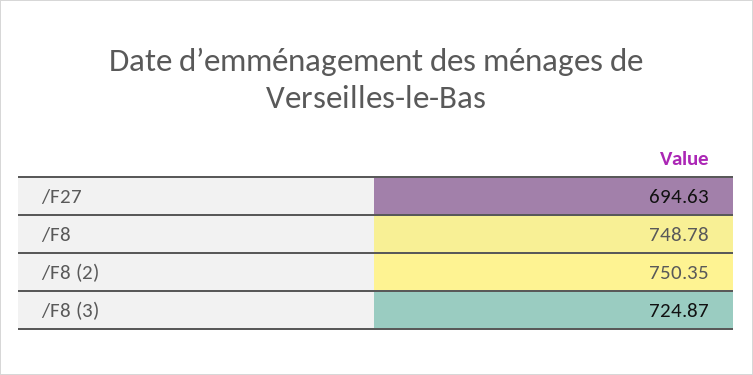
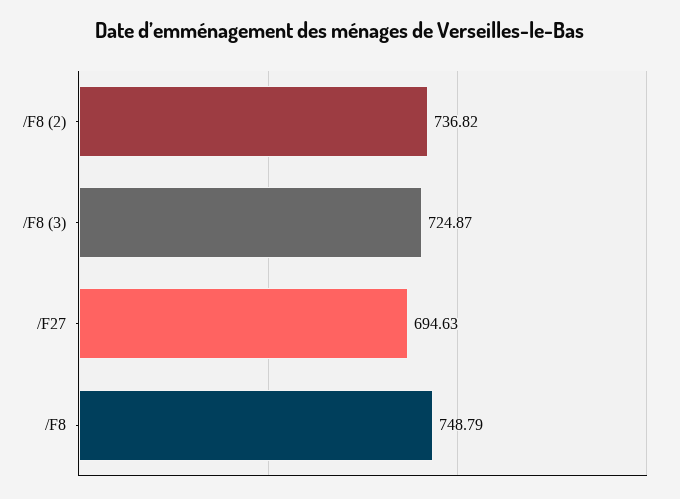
/F8: 748.78 -> 748.79
/F8 (2): 750.35 -> 736.82

